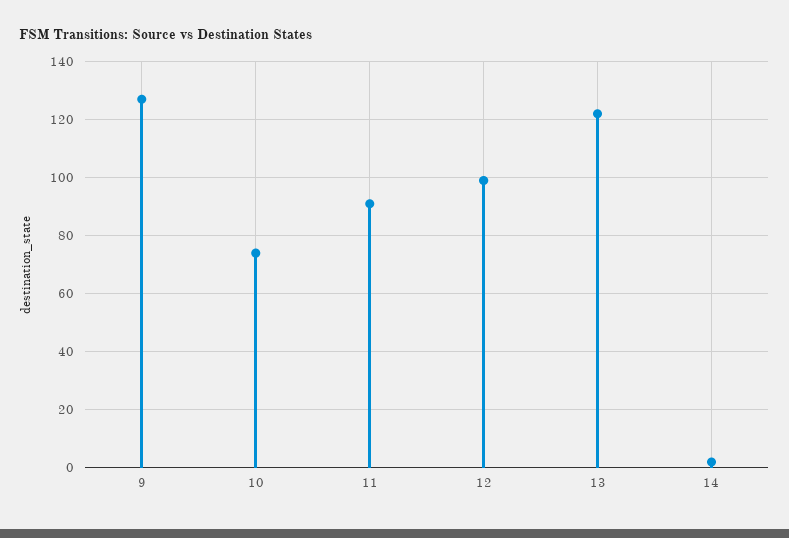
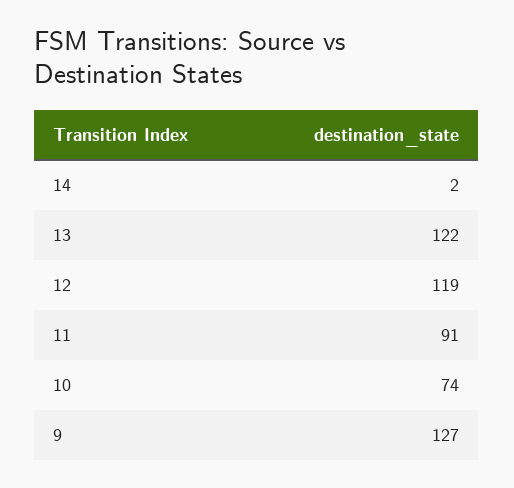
12: 100 -> 119

